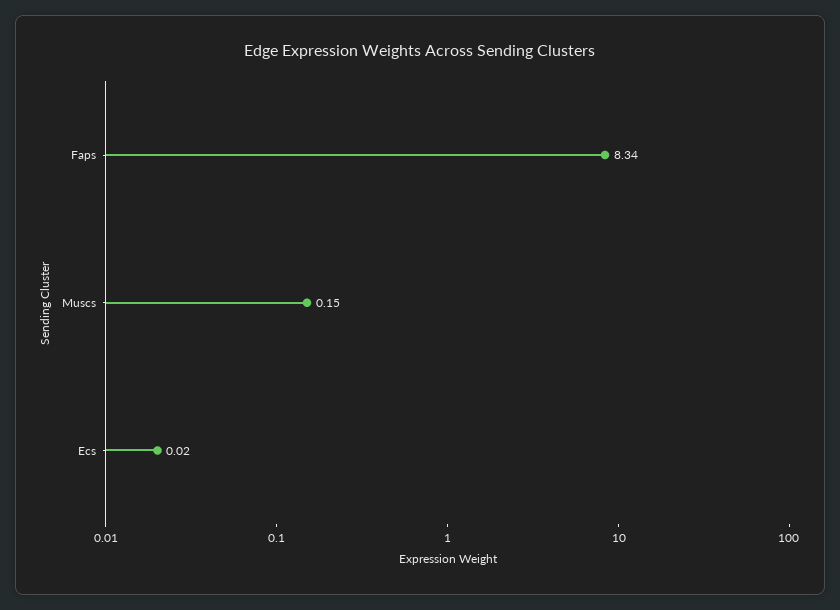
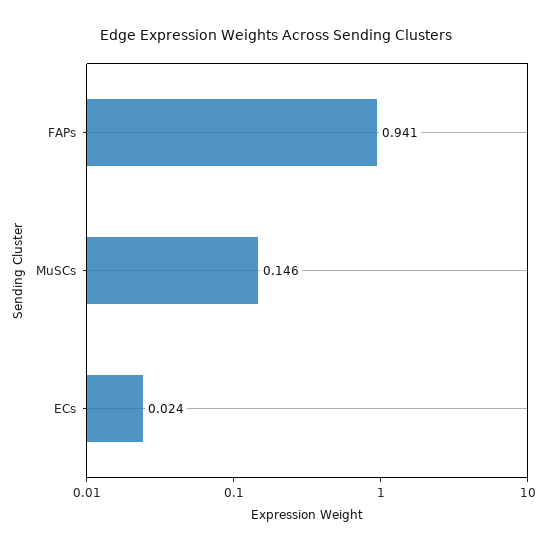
Faps: 8.34 -> 0.941

